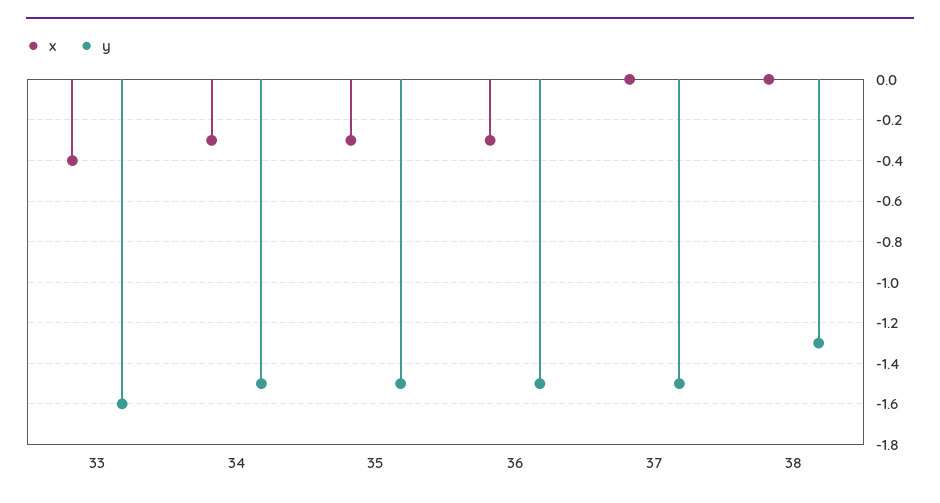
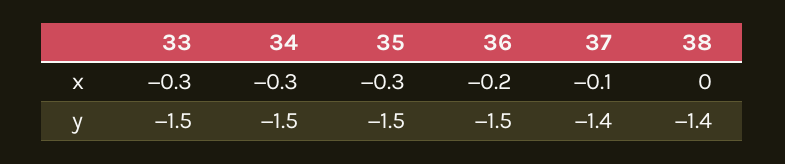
x, 33: -0.4 -> -0.3
y, 33: -1.6 -> -1.5
x, 36: -0.3 -> -0.2
x, 37: 0 -> -0.1
y, 37: -1.5 -> -1.4
y, 38: -1.3 -> -1.4

